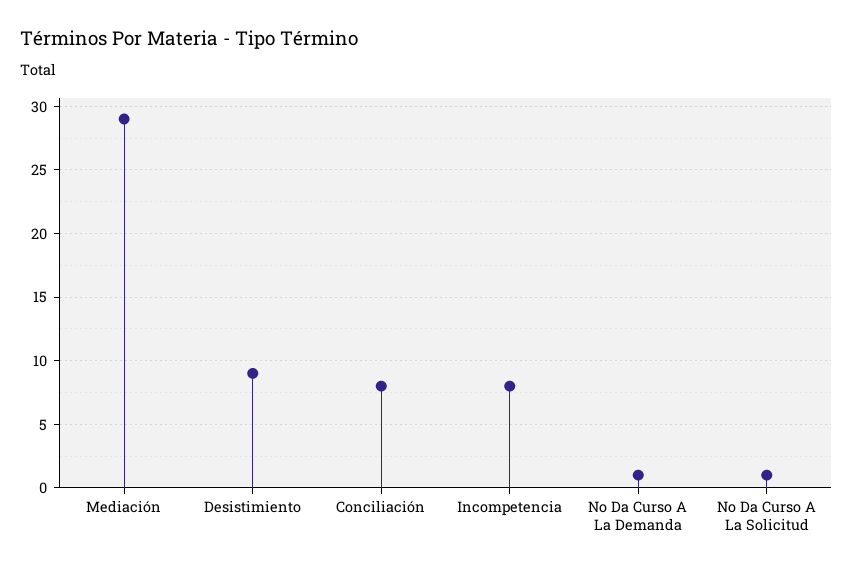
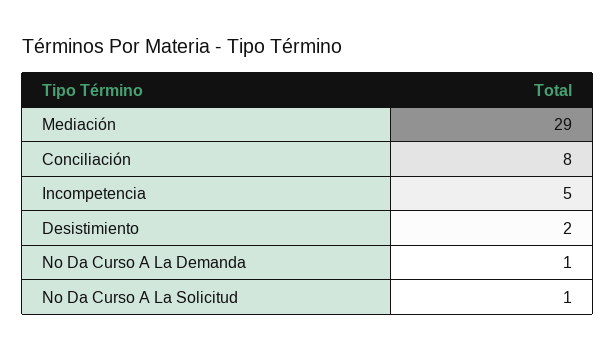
Desistimiento: 9 -> 2
Incompetencia: 8 -> 5

